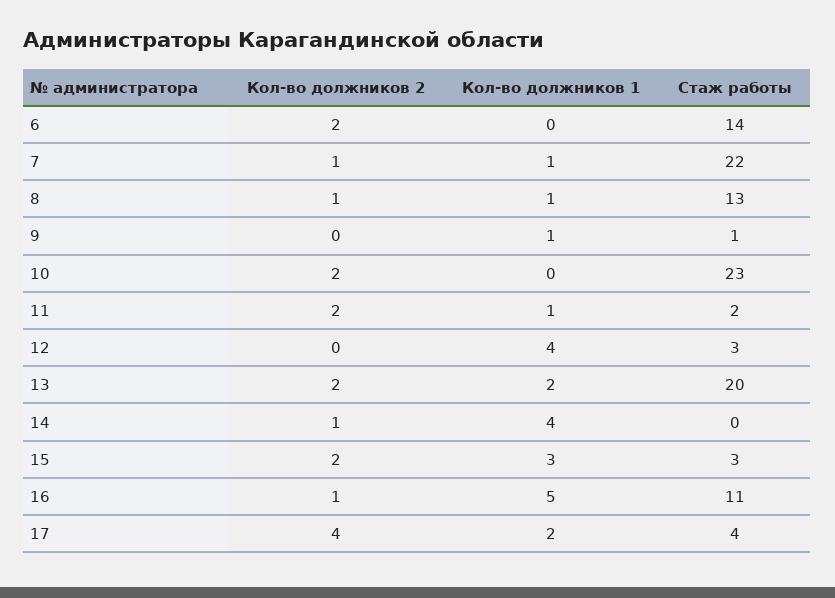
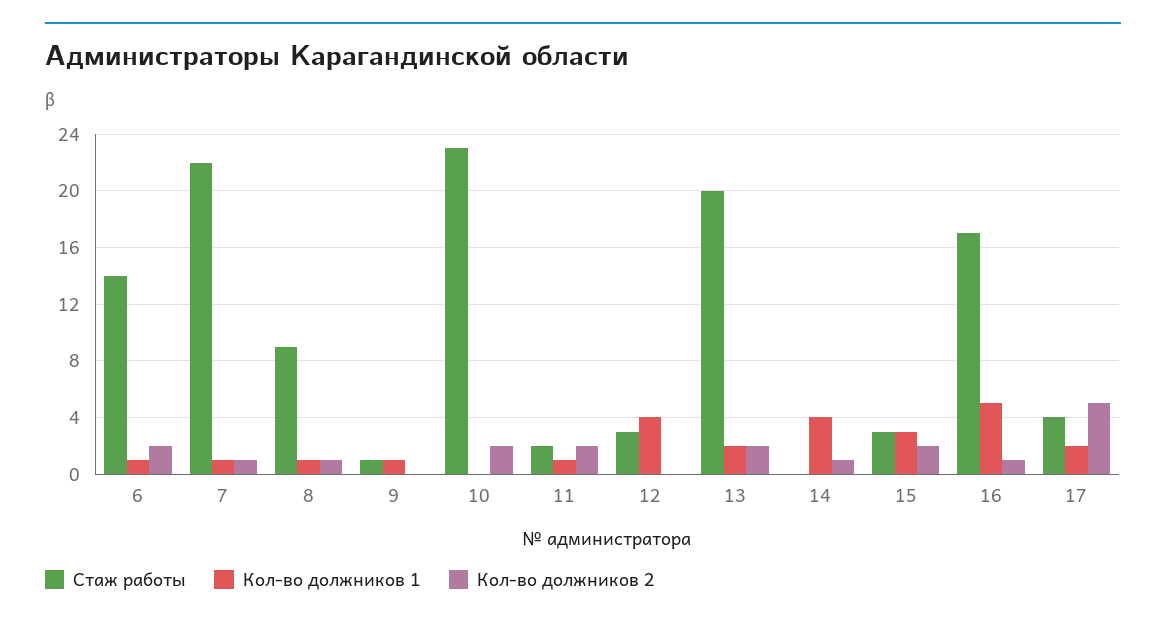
Кол-во должников 1, 6: 0 -> 1
Стаж работы, 8: 13 -> 9
Стаж работы, 16: 11 -> 17
Кол-во должников 2, 17: 4 -> 5

